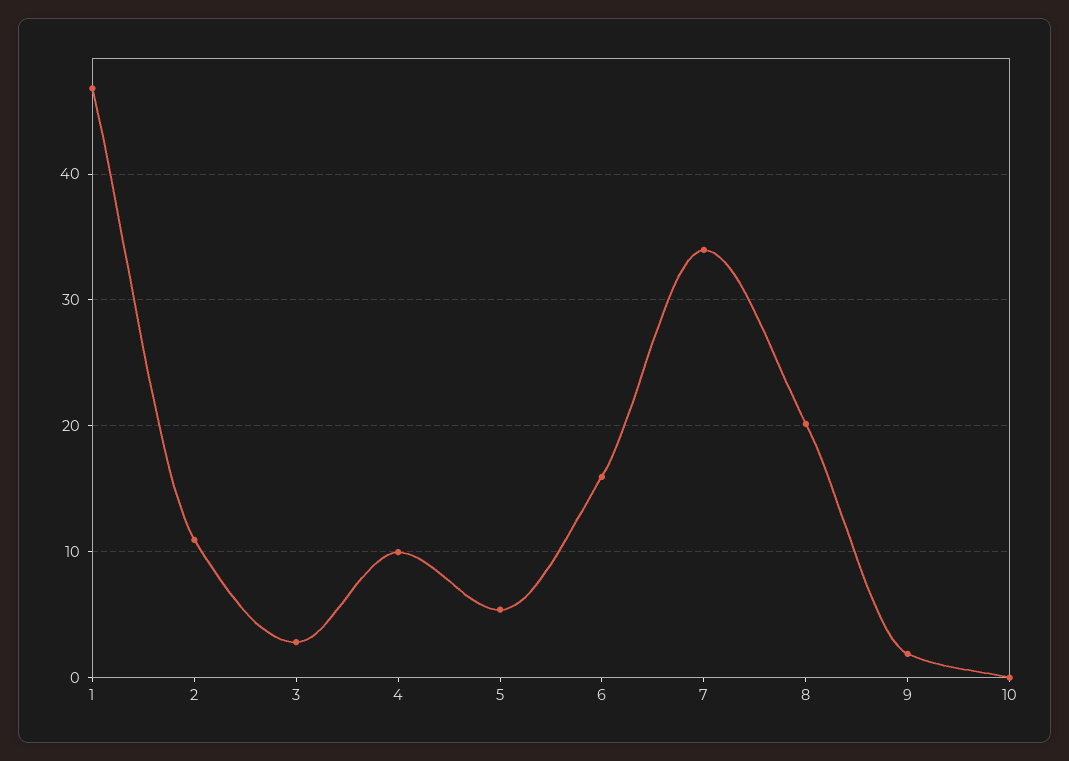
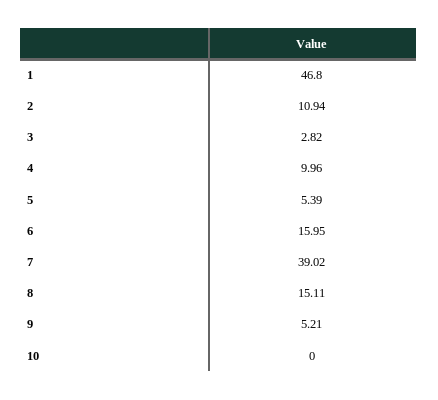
7: 34 -> 39.02
8: 20 -> 15.11
9: 2 -> 5.21

